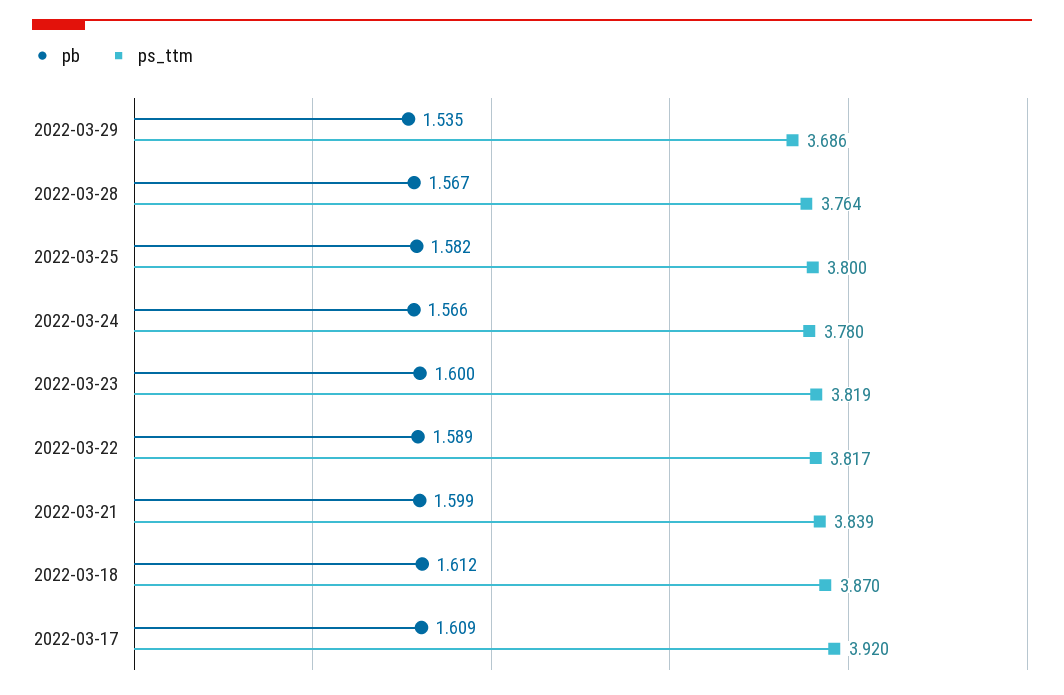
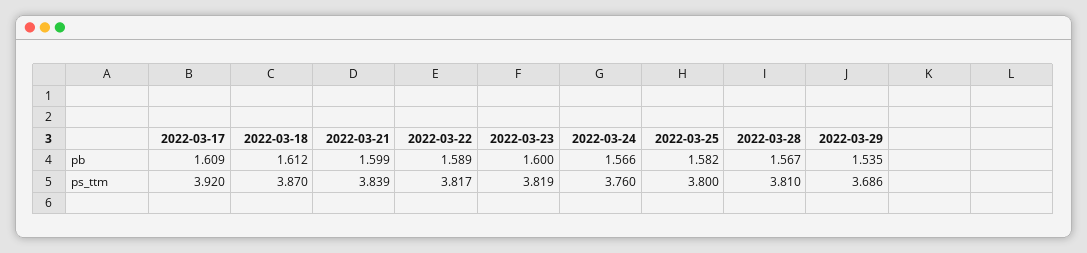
ps_ttm, 2022-03-28: 3.764 -> 3.81
ps_ttm, 2022-03-24: 3.78 -> 3.76

